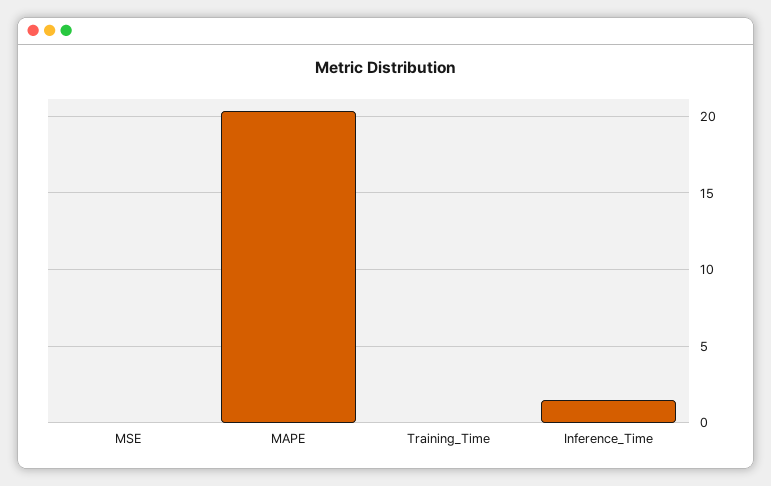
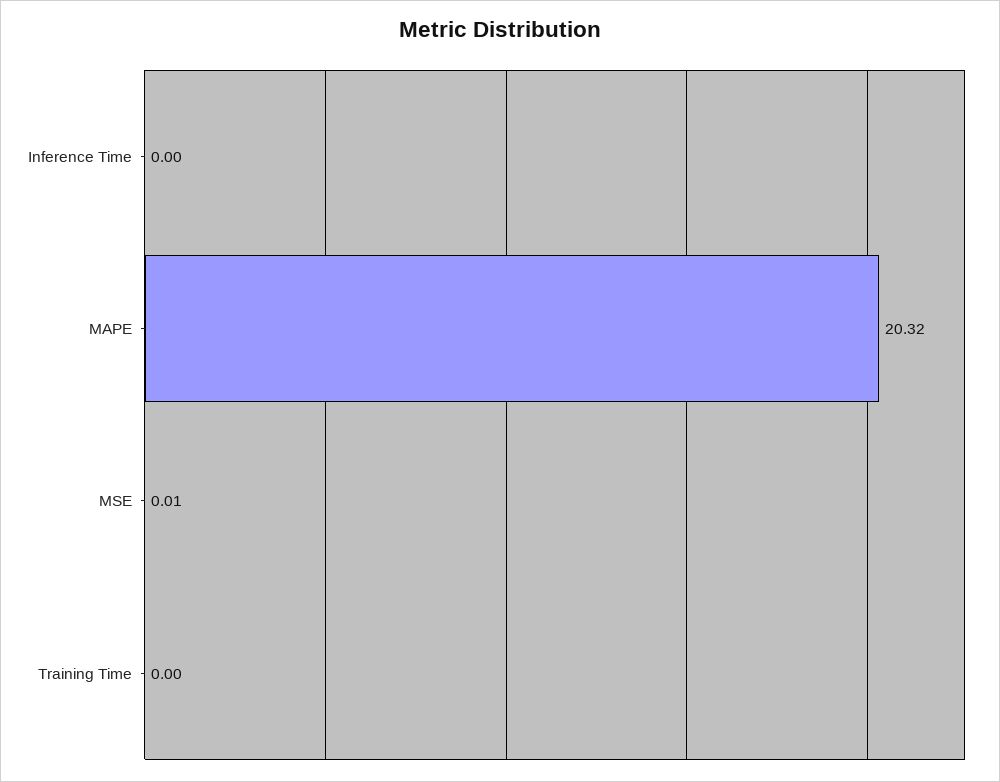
Inference_Time: 1.5 -> 0

